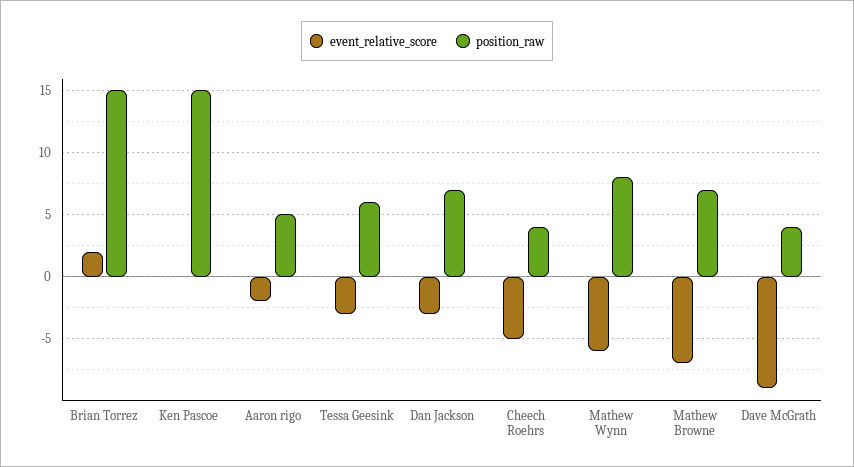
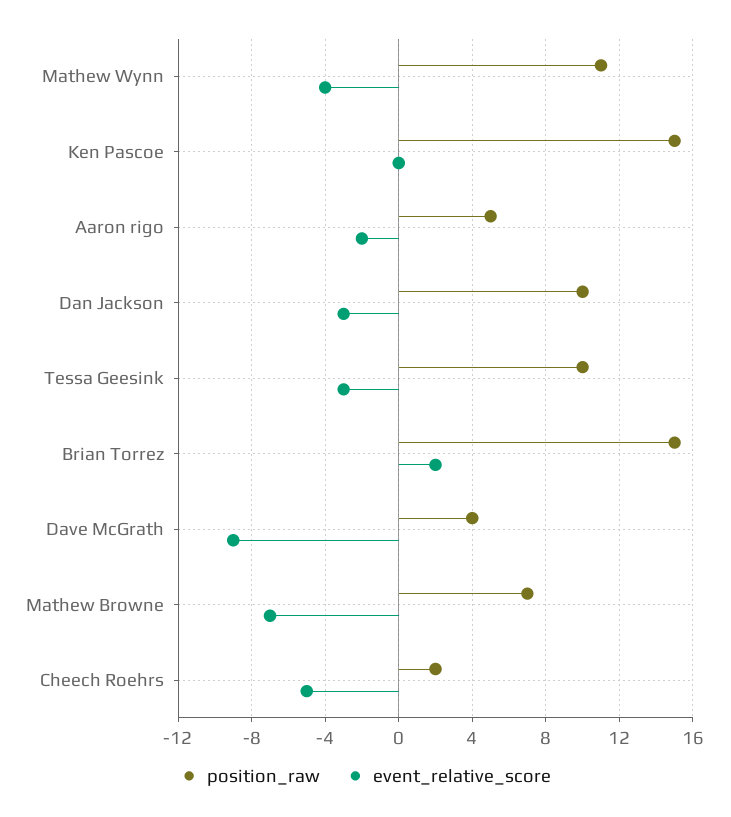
position_raw, Tessa Geesink: 6 -> 10
position_raw, Dan Jackson: 7 -> 10
position_raw, Cheech Roehrs: 4 -> 2
event_relative_score, Mathew Wynn: -6 -> -4
position_raw, Mathew Wynn: 8 -> 11

